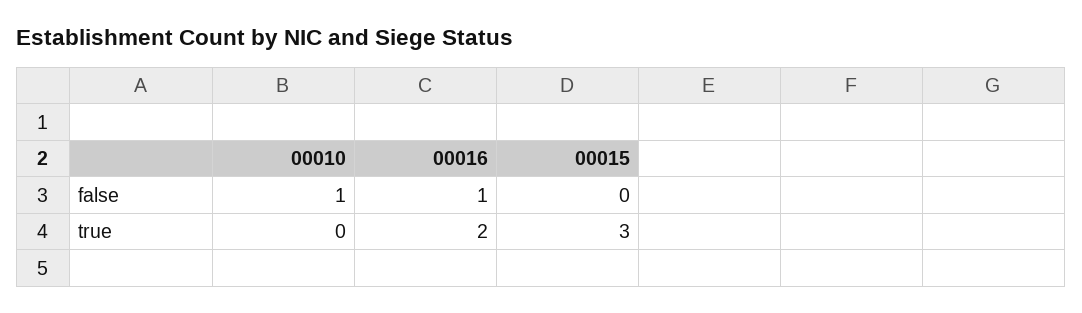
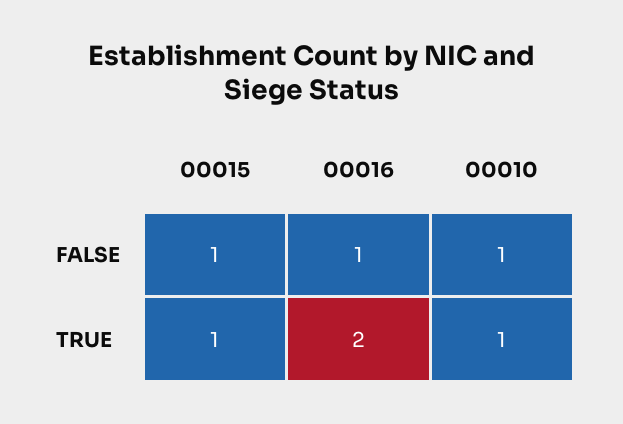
00015, false: 0 -> 1
00010, true: 0 -> 1
00015, true: 3 -> 1

